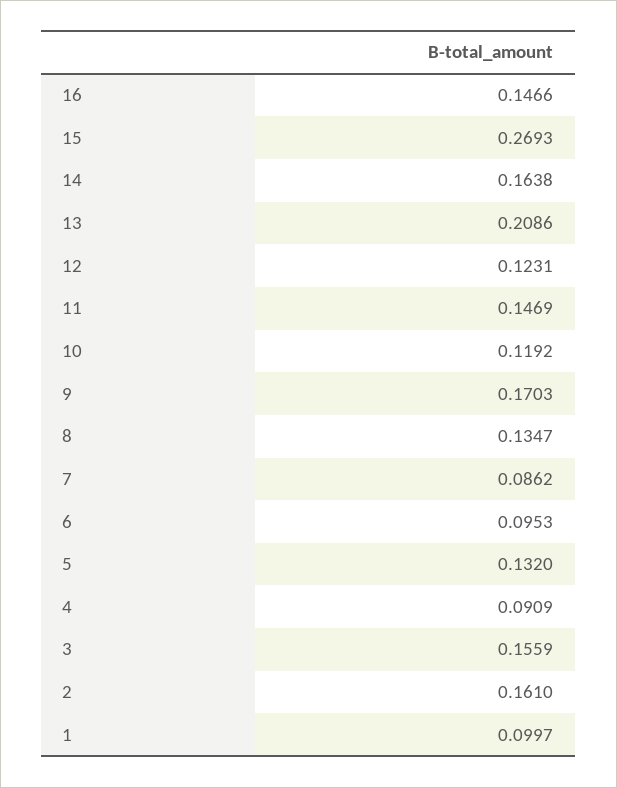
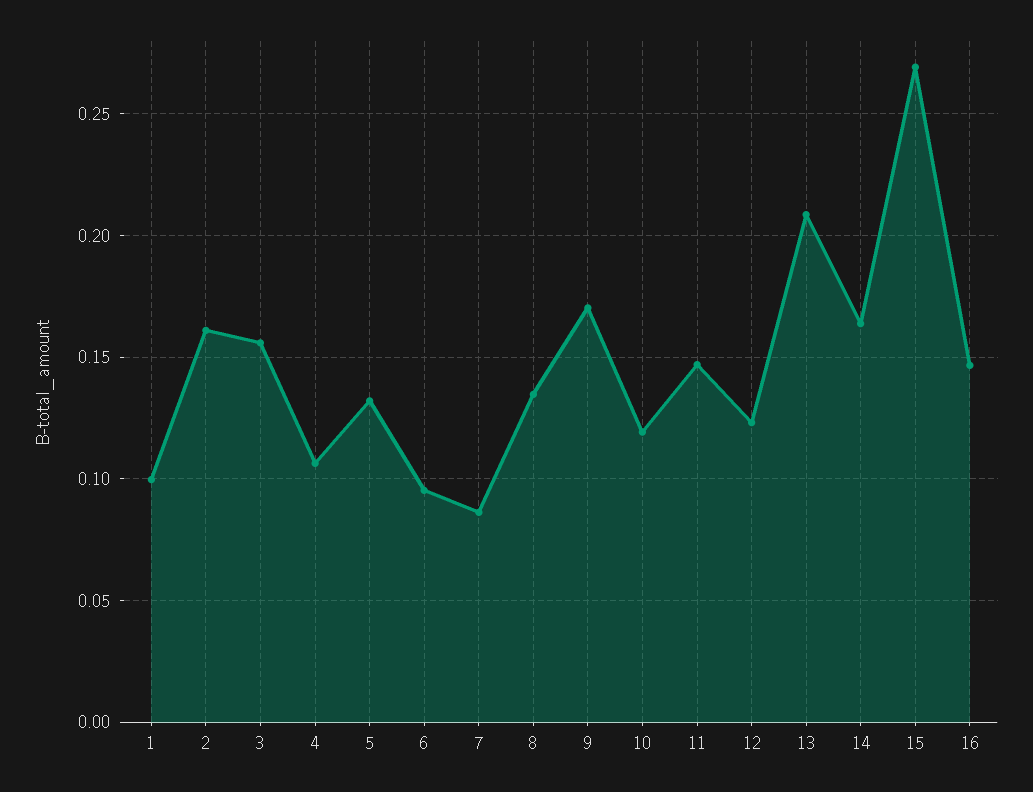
4: 0.0909 -> 0.105

